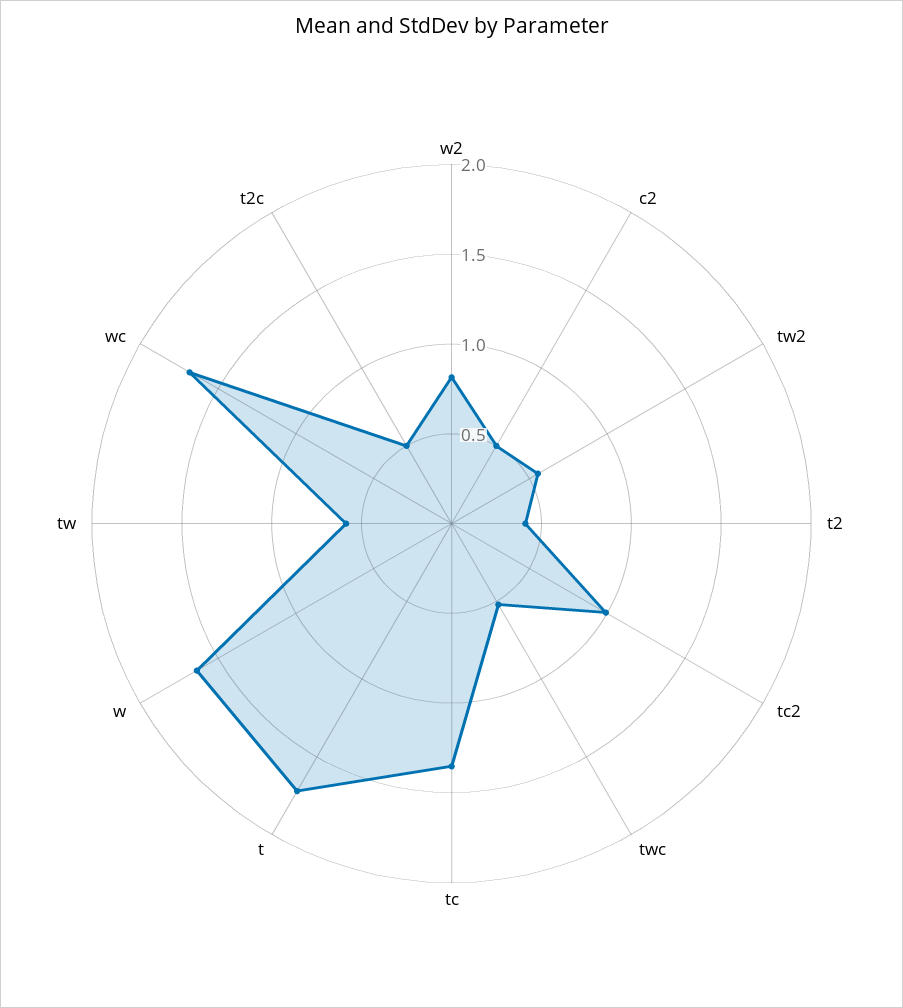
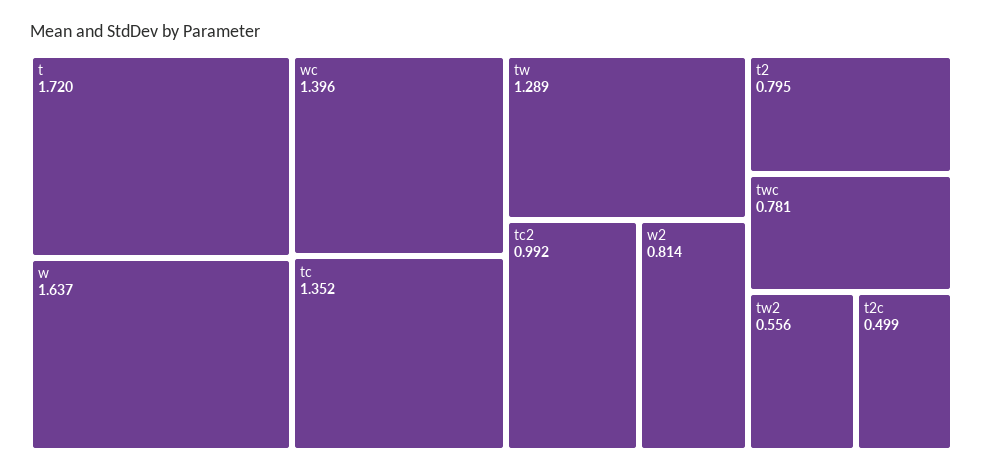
c2: 0.5 -> none
t2: 0.4 -> 0.795
twc: 0.5 -> 0.781
tw: 0.6 -> 1.289
wc: 1.7 -> 1.396

